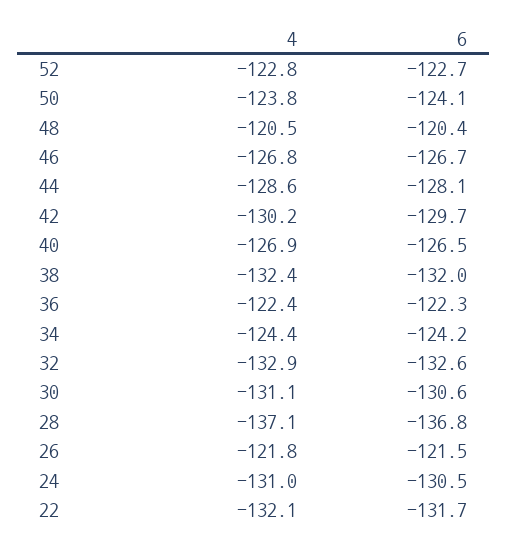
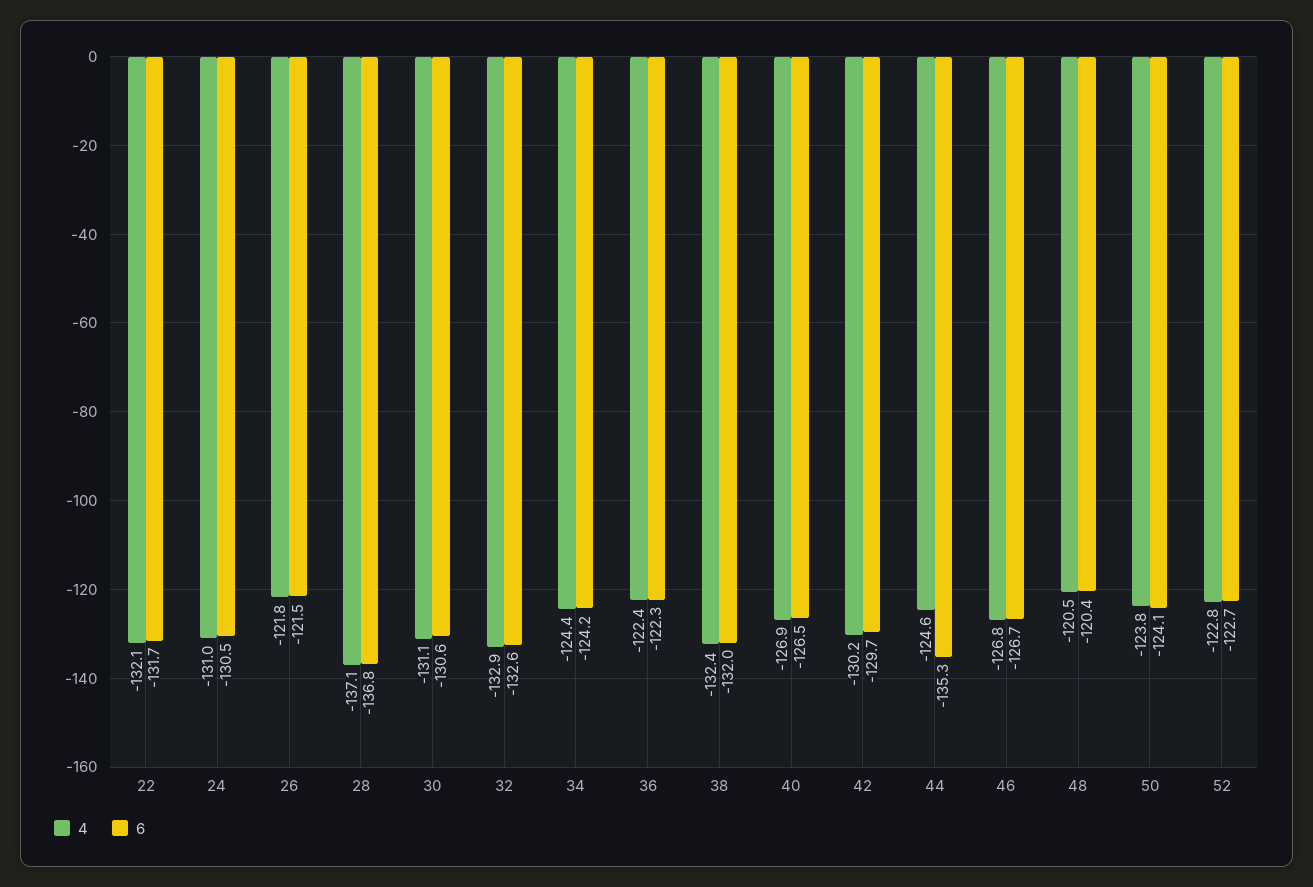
4, 44: -128.6 -> -124.6
6, 44: -128.1 -> -135.3

